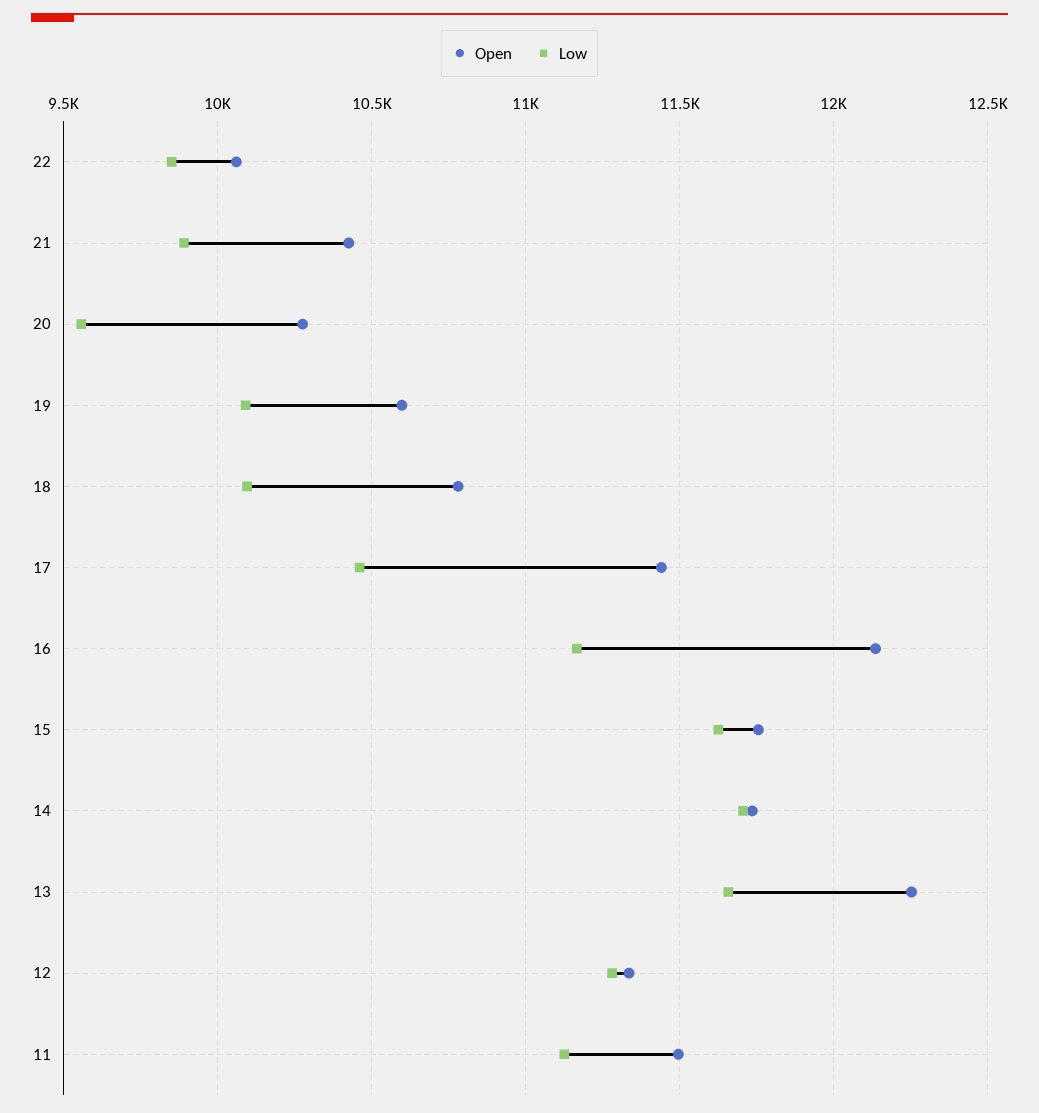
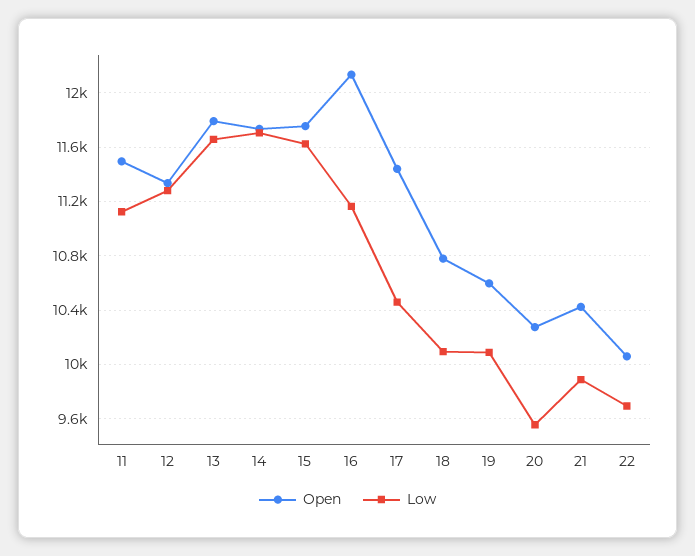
Low, 22: 9850 -> 9700
Open, 13: 12250 -> 11800

